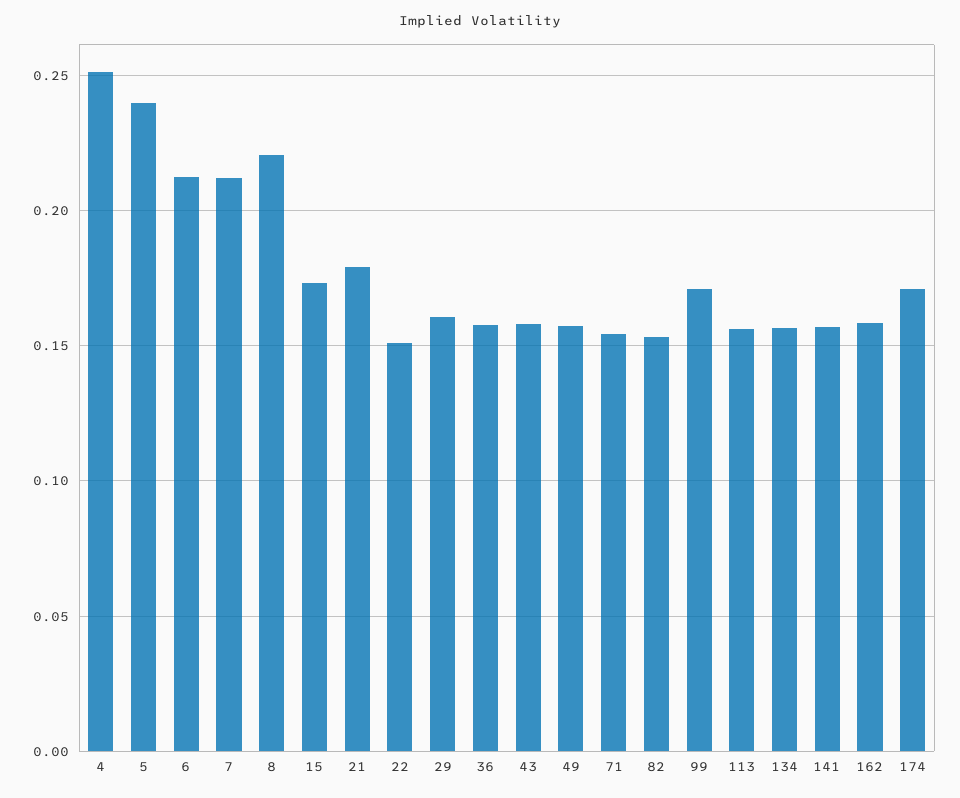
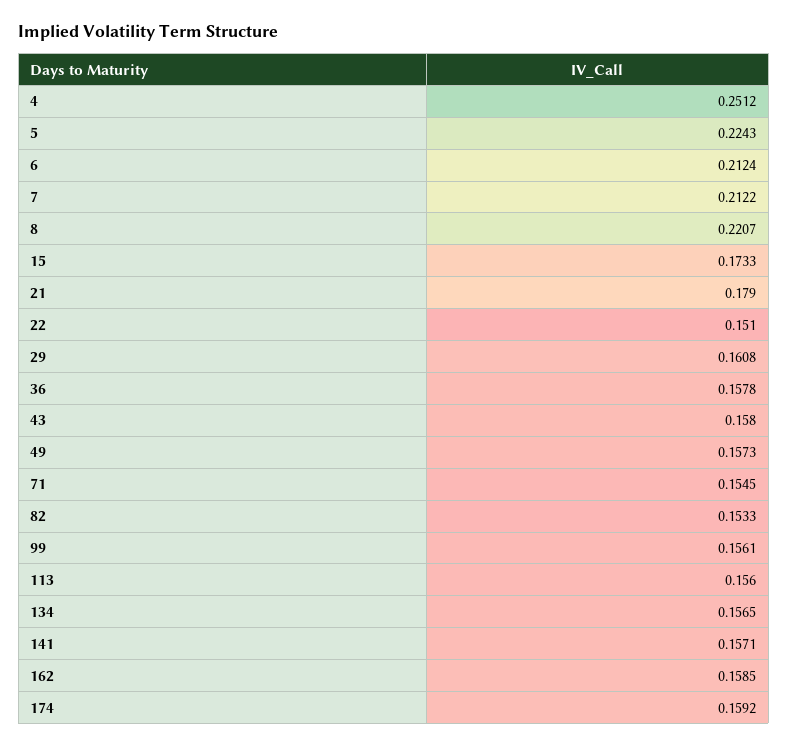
5: 0.24 -> 0.2243
99: 0.17 -> 0.1561
174: 0.17 -> 0.1592

